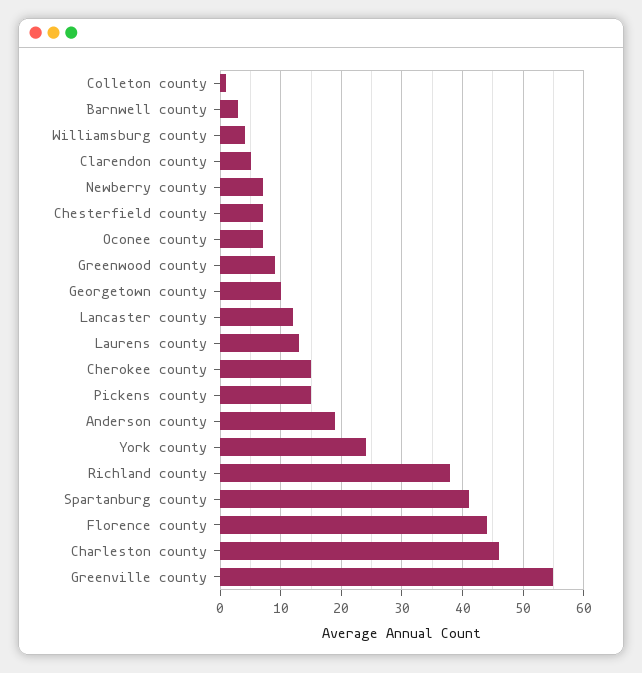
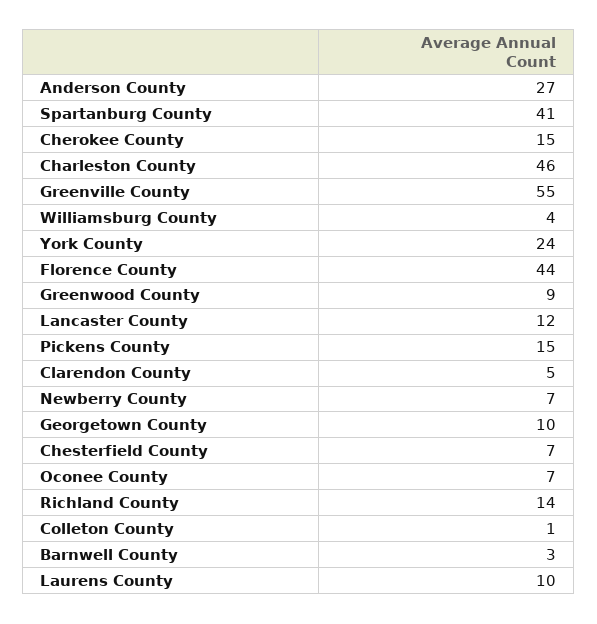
Laurens county: 13 -> 10
Anderson county: 19 -> 27
Richland county: 38 -> 14

